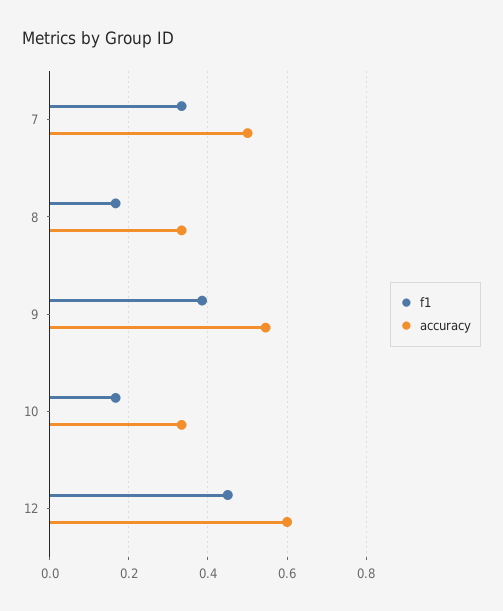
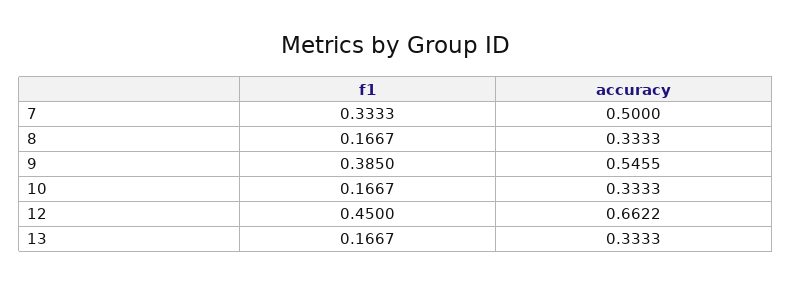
accuracy, 12: 0.6 -> 0.6622
f1, 13: none -> 0.1667
accuracy, 13: none -> 0.3333

